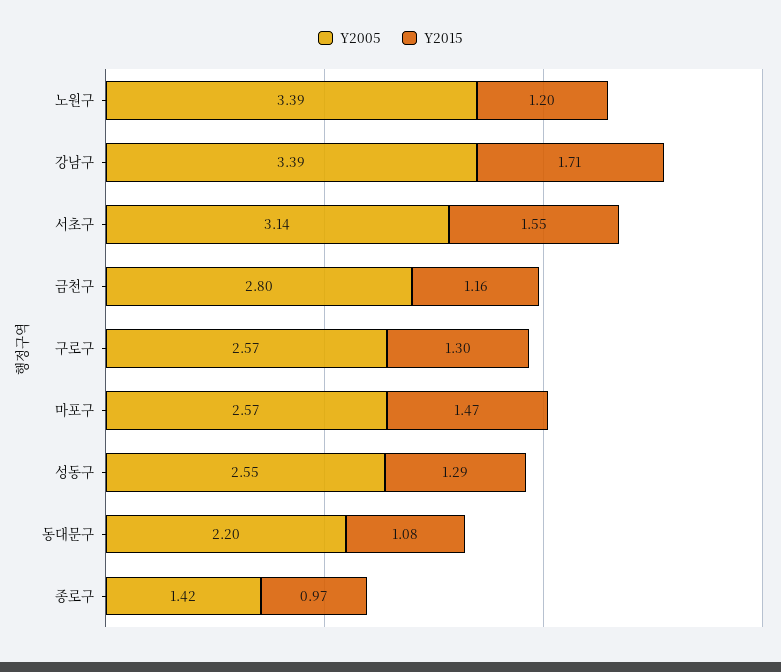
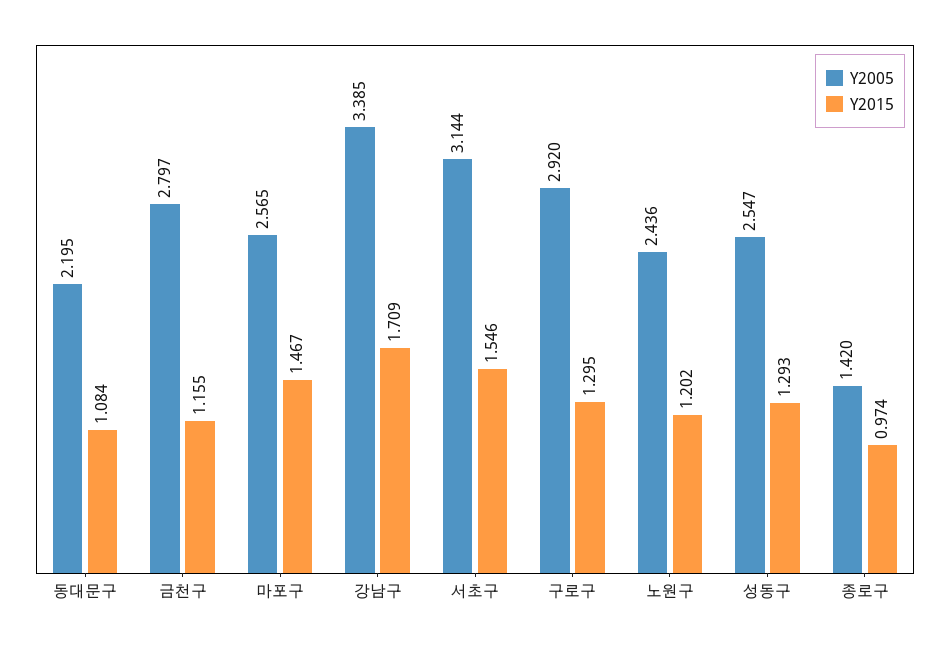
Y2005, 노원구: 3.39 -> 2.436
Y2005, 구로구: 2.57 -> 2.92

